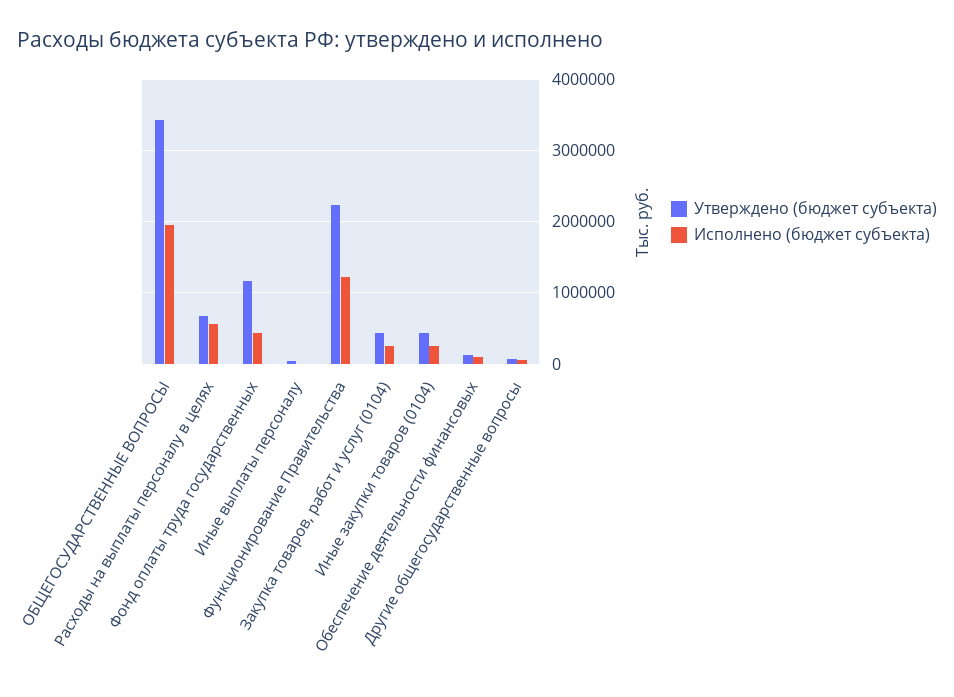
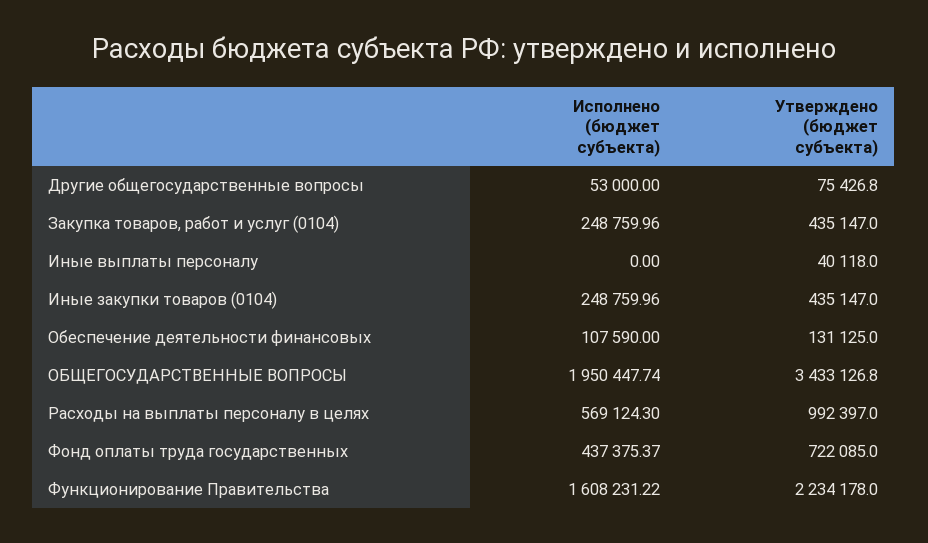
Утверждено (бюджет субъекта), Расходы на выплаты персоналу в целях: 700000 -> 992397
Утверждено (бюджет субъекта), Фонд оплаты труда государственных: 1200000 -> 722085
Исполнено (бюджет субъекта), Функционирование Правительства: 1200000 -> 1608231.22

